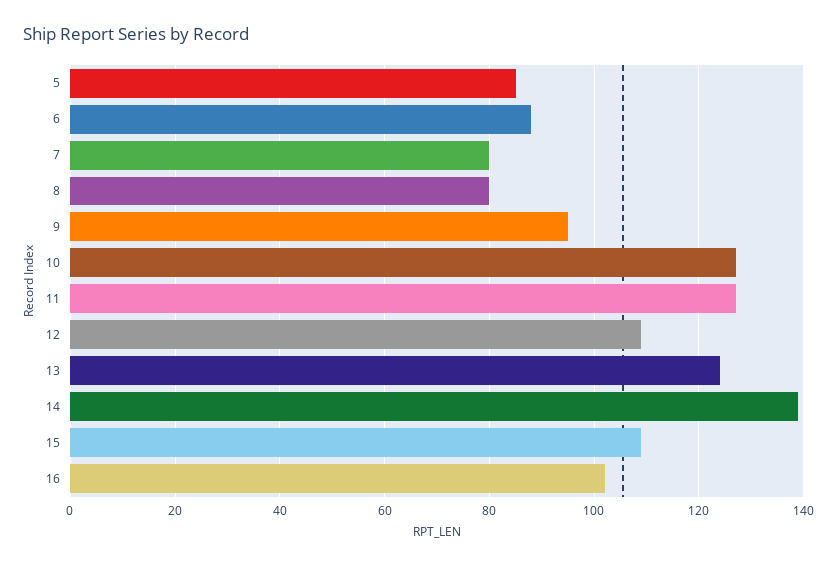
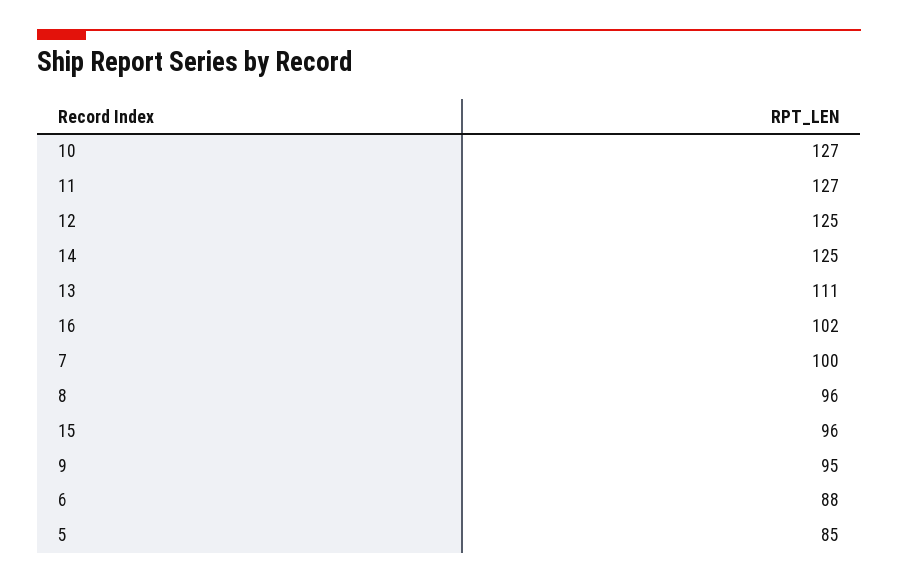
7: 80 -> 100
8: 80 -> 96
12: 110 -> 125
13: 125 -> 111
14: 140 -> 125
15: 110 -> 96

